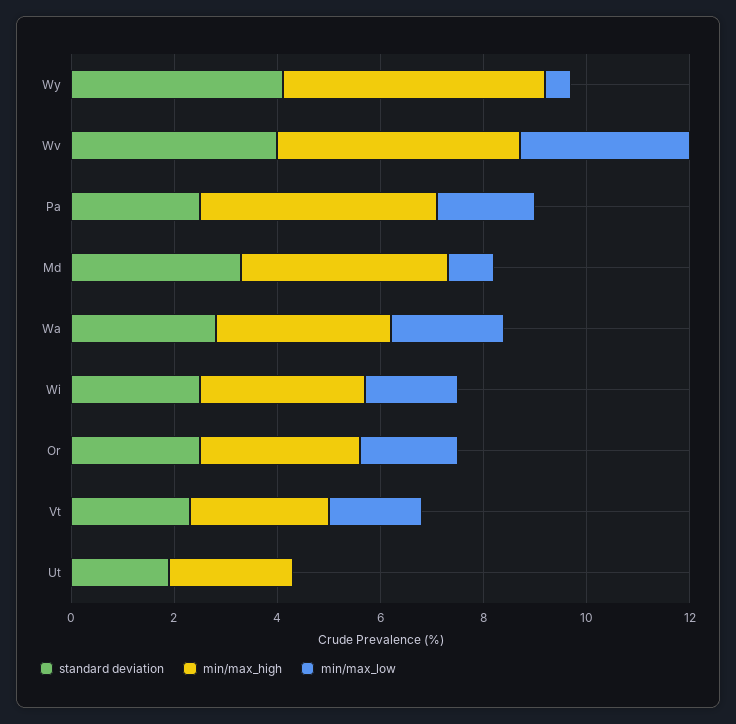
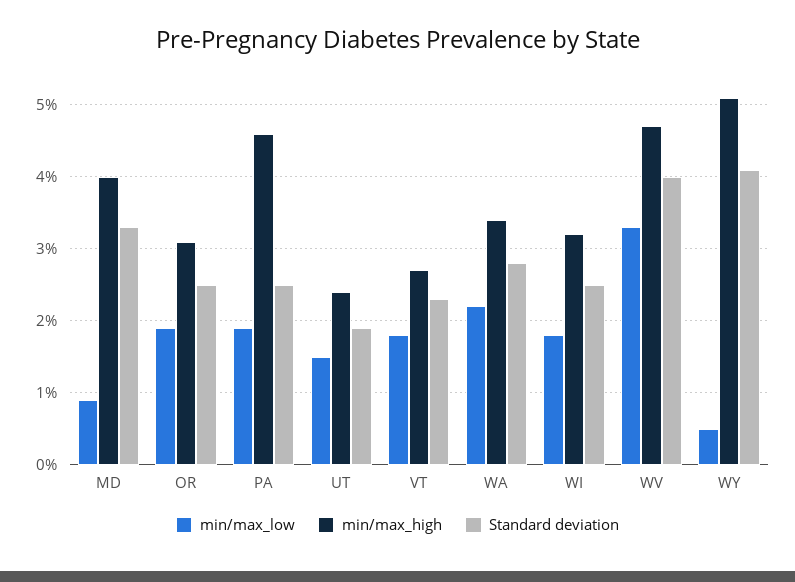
min/max_low, Ut: 0 -> 1.5

